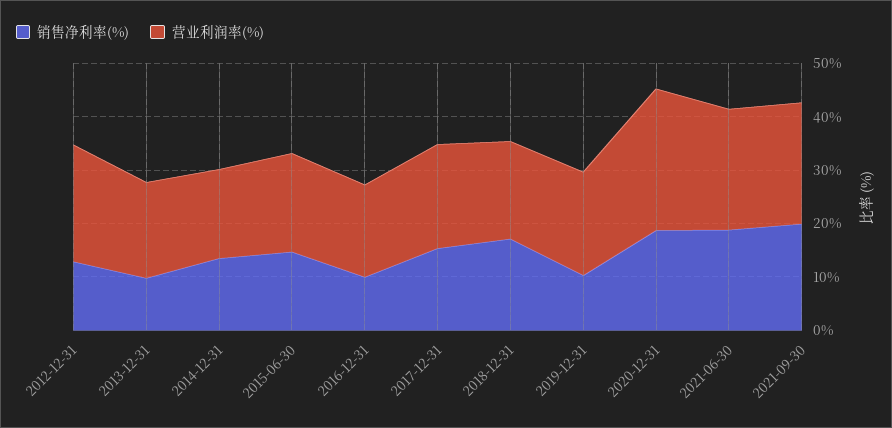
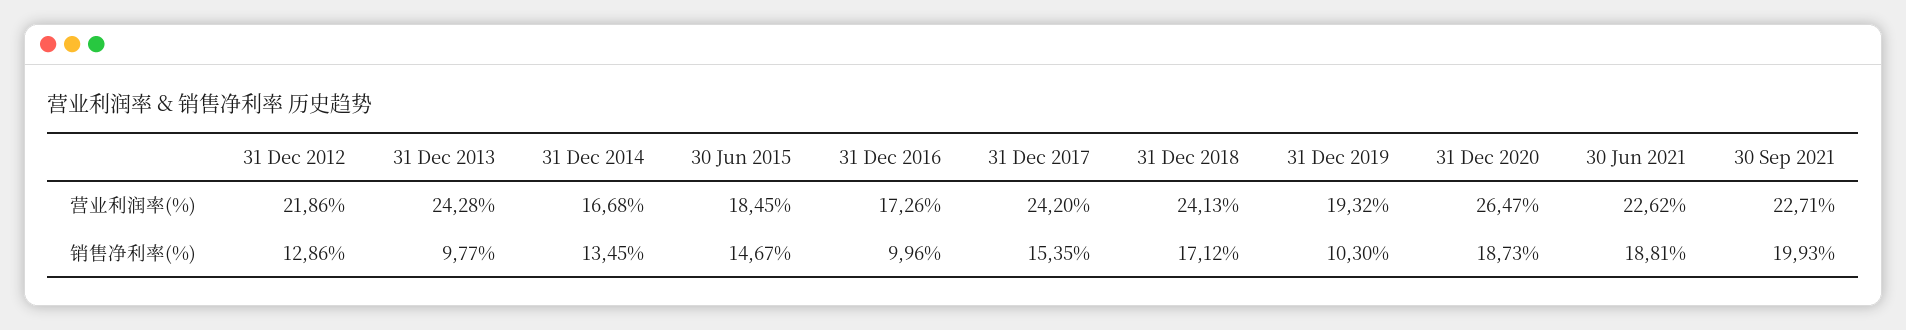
营业利润率(%), 2013-12-31: 18 -> 24.28
营业利润率(%), 2017-12-31: 20 -> 24.2
营业利润率(%), 2018-12-31: 18 -> 24.13

